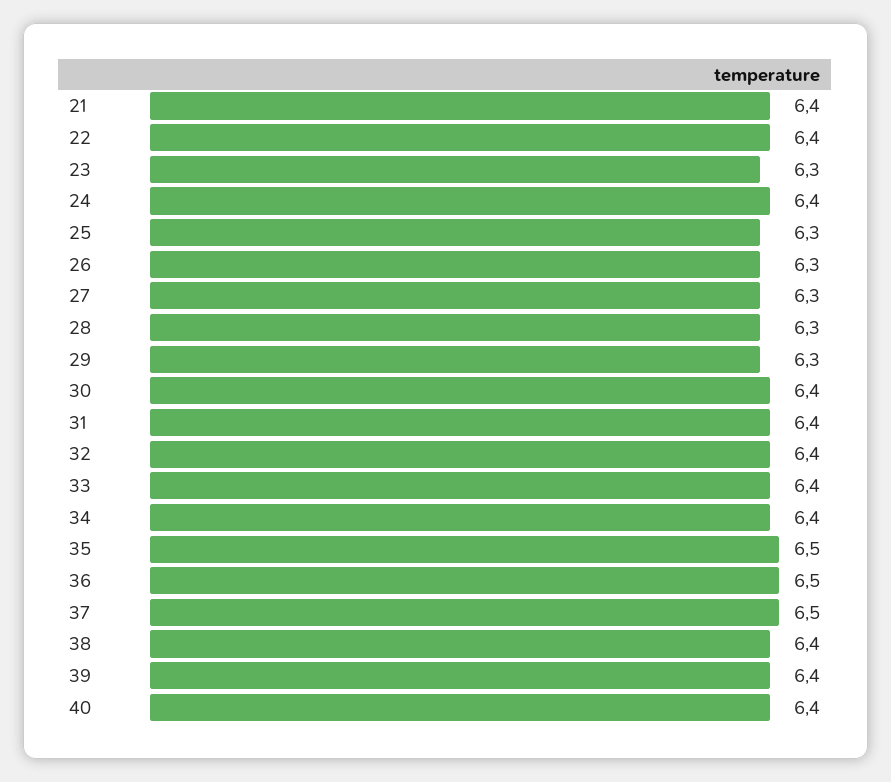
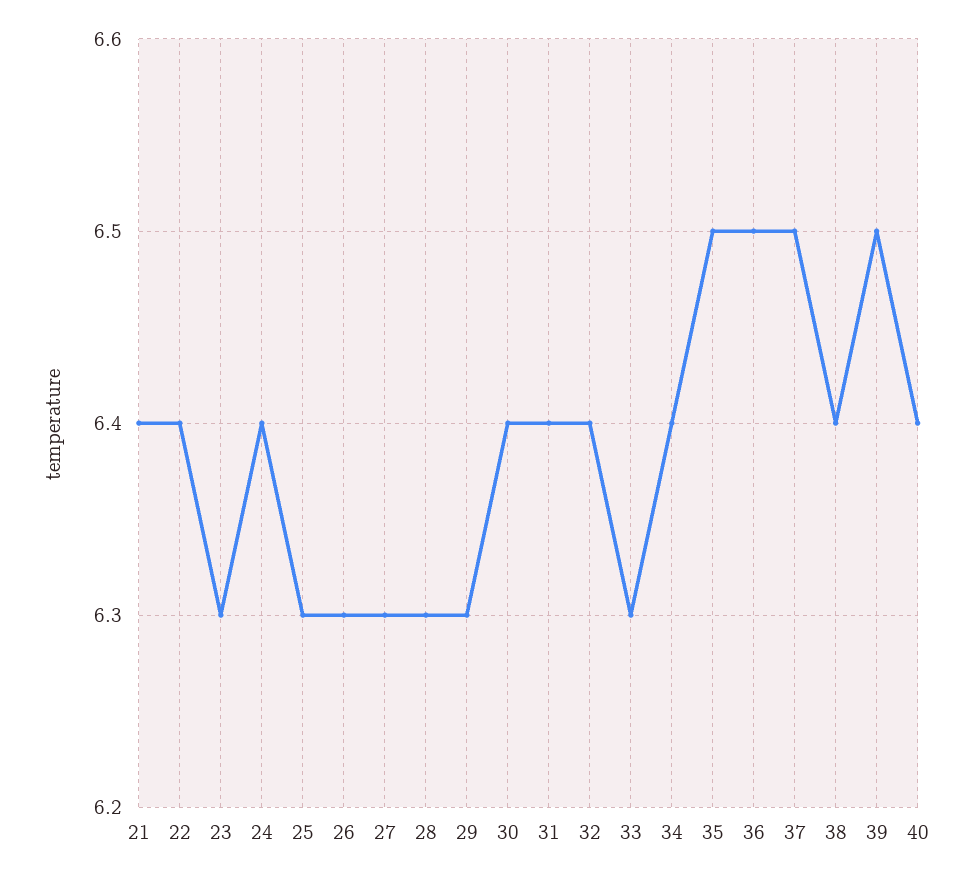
33: 6.4 -> 6.3
39: 6.4 -> 6.5

